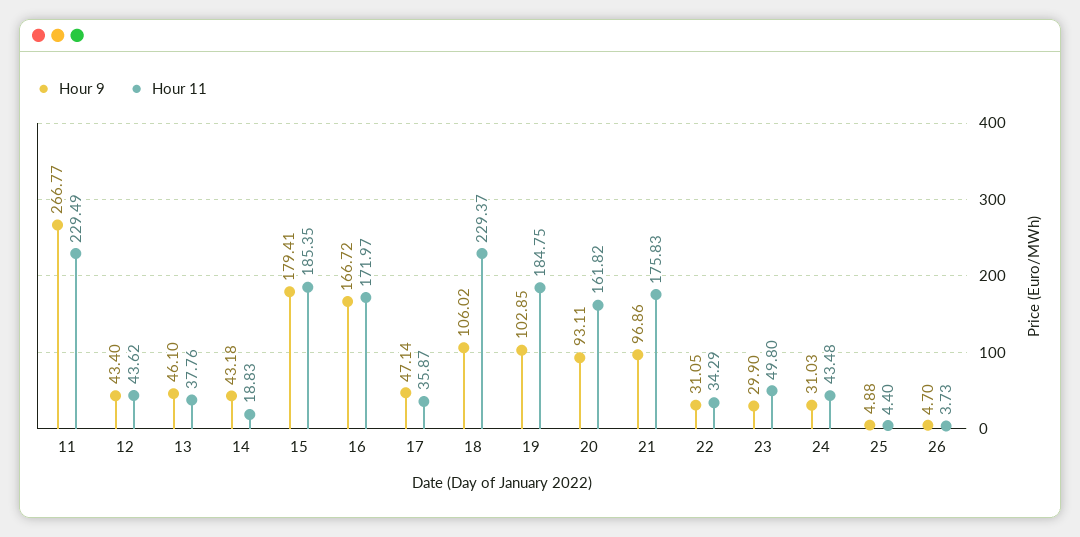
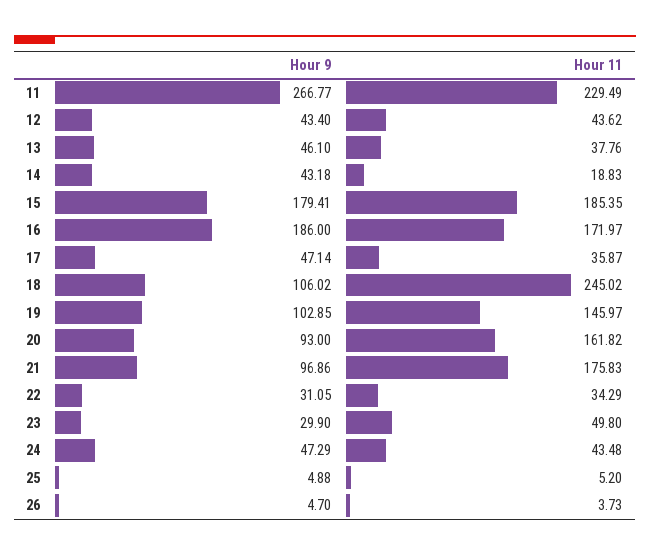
Hour 9, 16: 166.72 -> 186
Hour 11, 18: 229.37 -> 245.02
Hour 11, 19: 184.75 -> 145.97
Hour 9, 20: 93.11 -> 93
Hour 9, 24: 31.03 -> 47.29
Hour 11, 25: 4.4 -> 5.2

